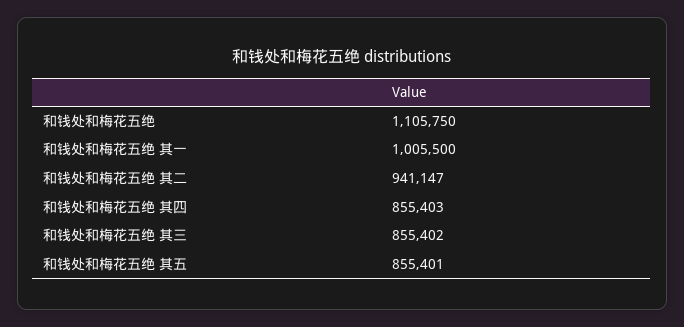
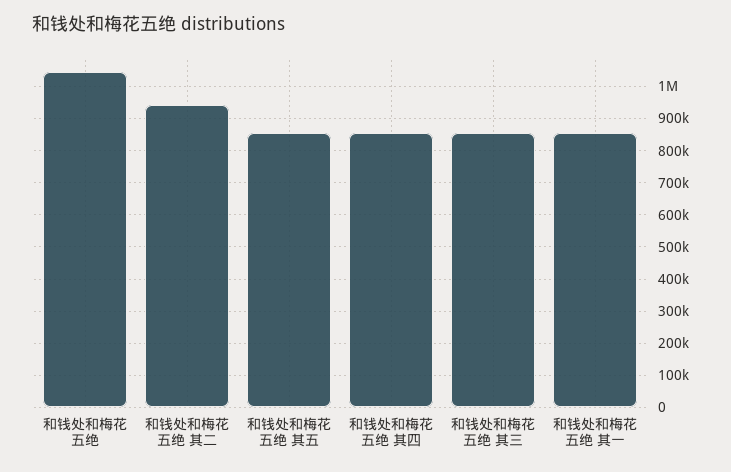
和钱处和梅花五绝: 1105750 -> 1040000
和钱处和梅花五绝 其一: 1005500 -> 860000

